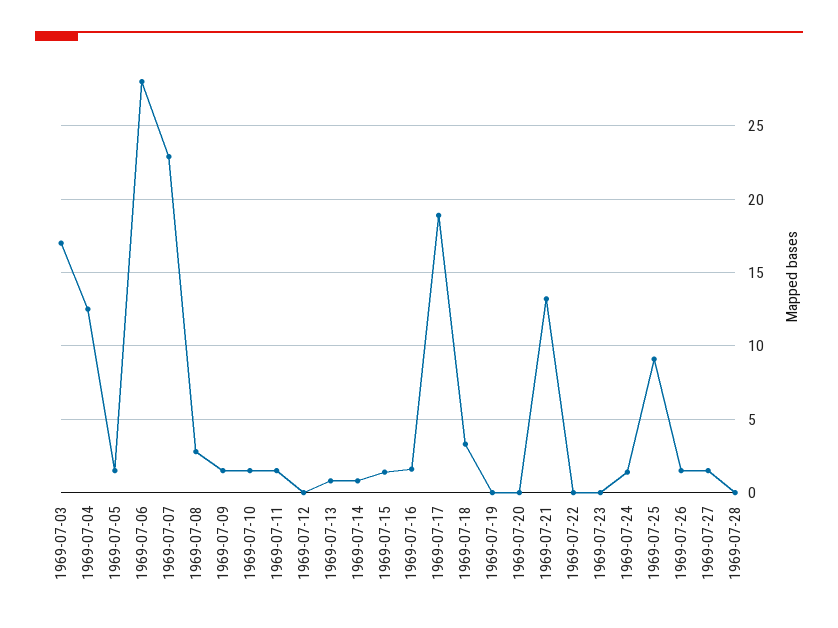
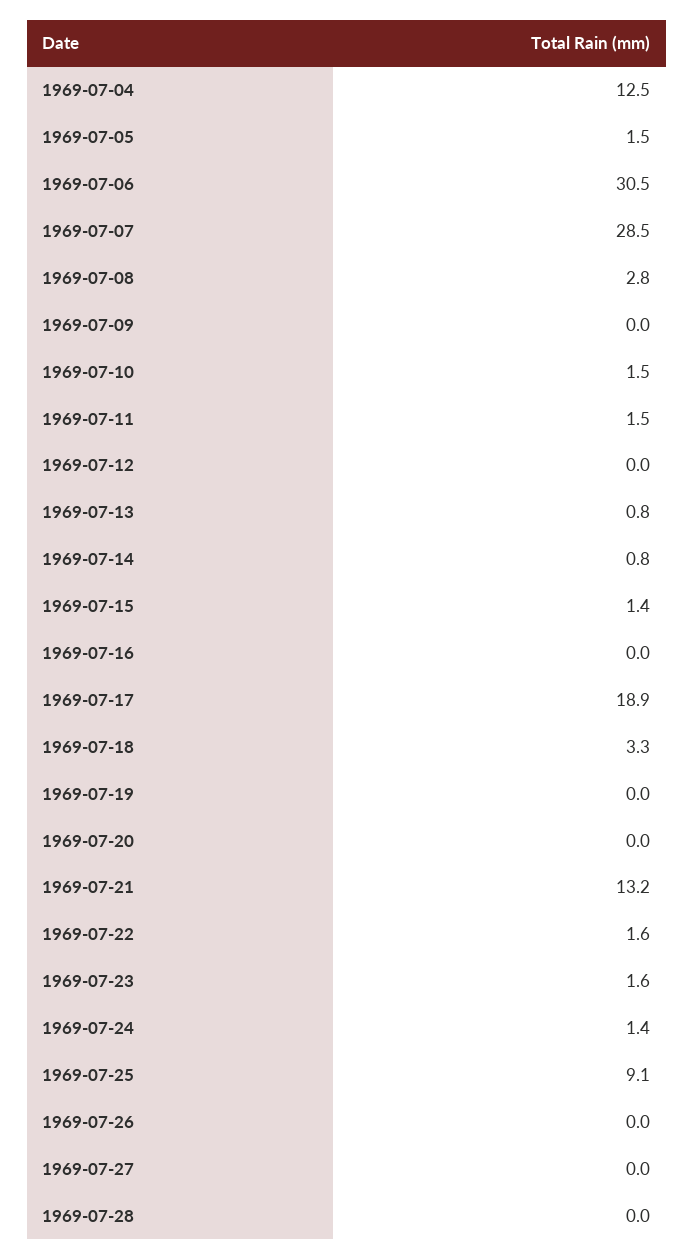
1969-07-03: 17 -> none
1969-07-06: 28 -> 30.5
1969-07-07: 23 -> 28.5
1969-07-09: 1.5 -> 0
1969-07-16: 1.5 -> 0
1969-07-22: 0 -> 1.6
1969-07-23: 0 -> 1.6
1969-07-26: 1.5 -> 0
1969-07-27: 1.5 -> 0

